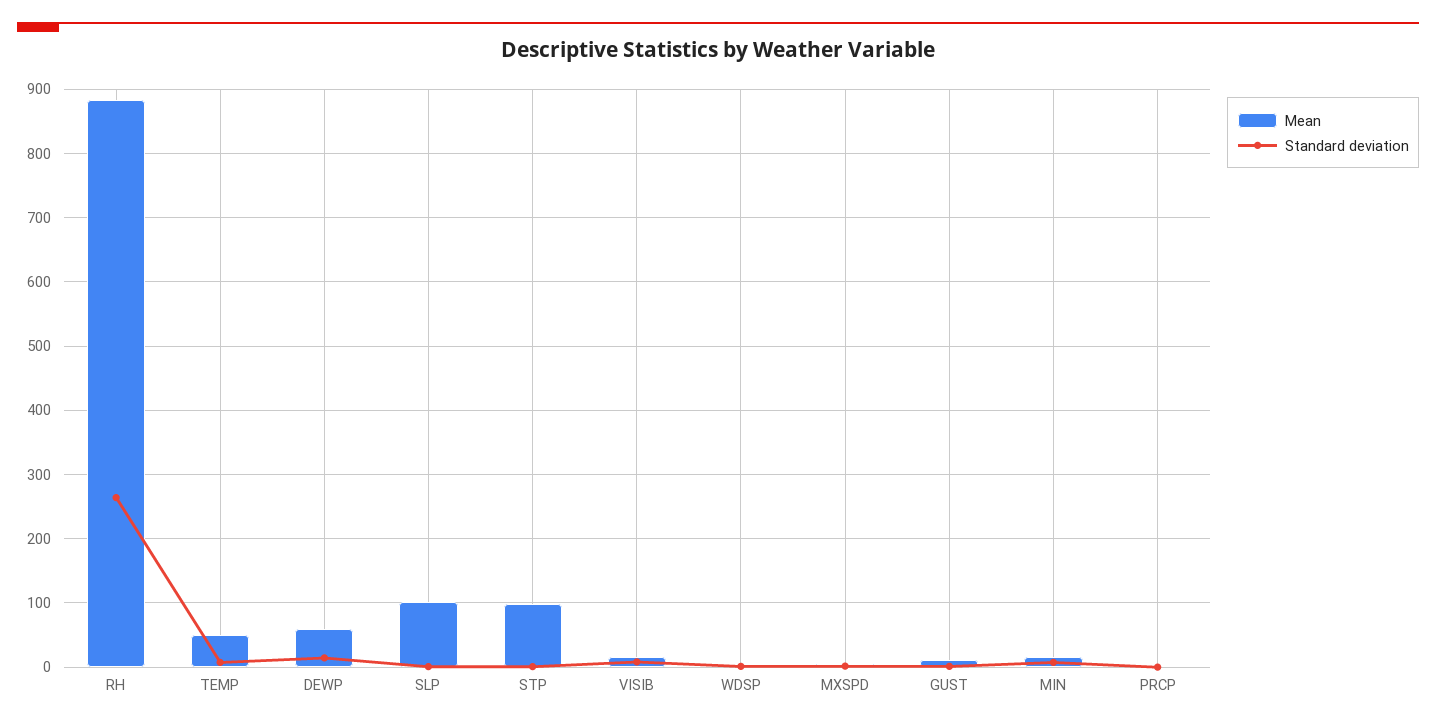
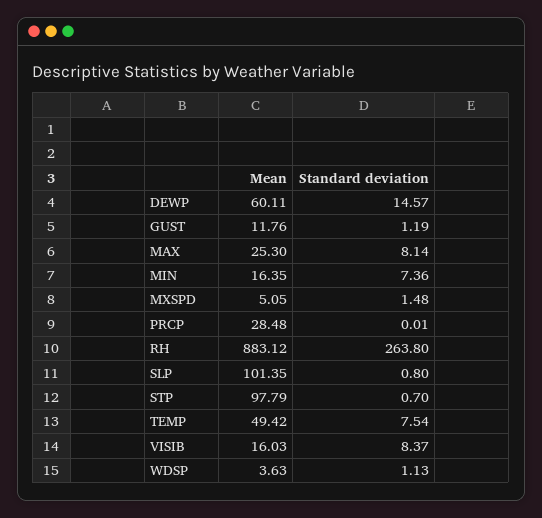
Mean, PRCP: 0 -> 28.48
Mean, MAX: none -> 25.3
Standard deviation, MAX: none -> 8.14

